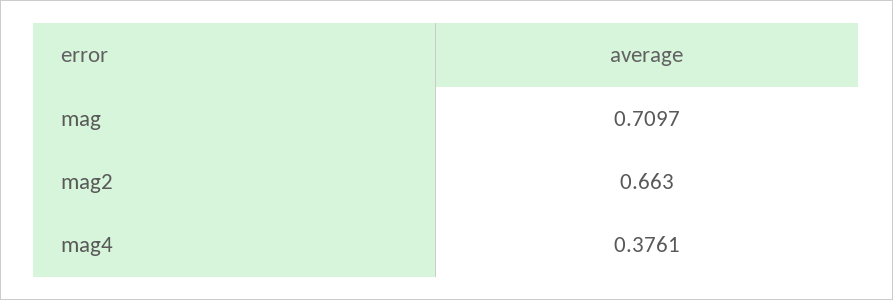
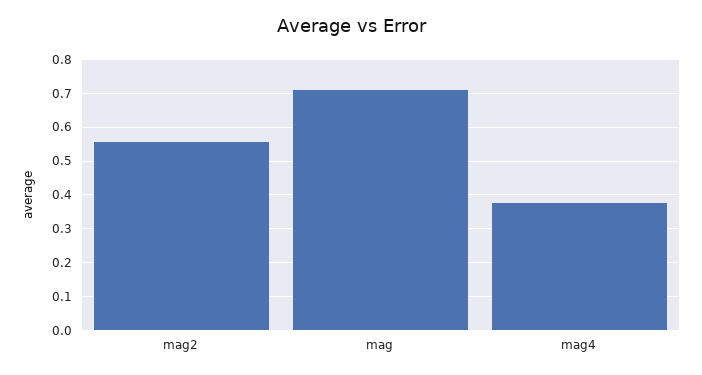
mag2: 0.663 -> 0.56

